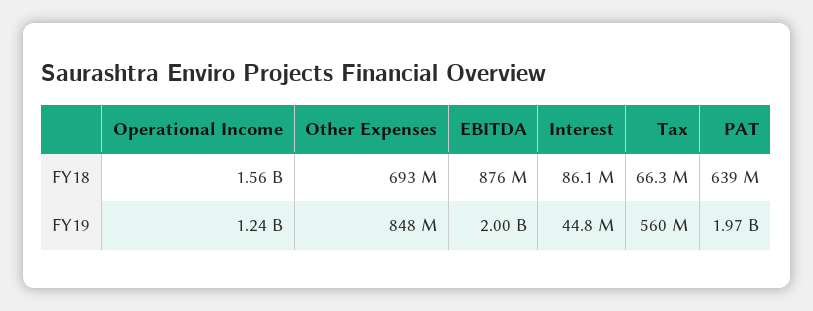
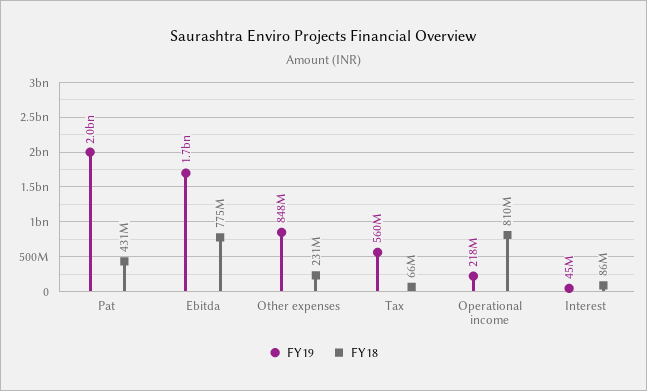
FY18, Operational Income: 1560000000 -> 810000000
FY18, Other Expenses: 693000000 -> 231000000
FY18, EBITDA: 876000000 -> 775000000
FY18, PAT: 639000000 -> 431000000
FY19, Operational Income: 1240000000 -> 218000000
FY19, EBITDA: 2000000000 -> 1700000000

